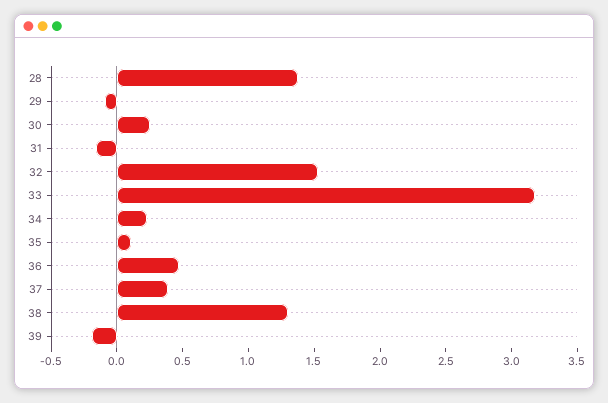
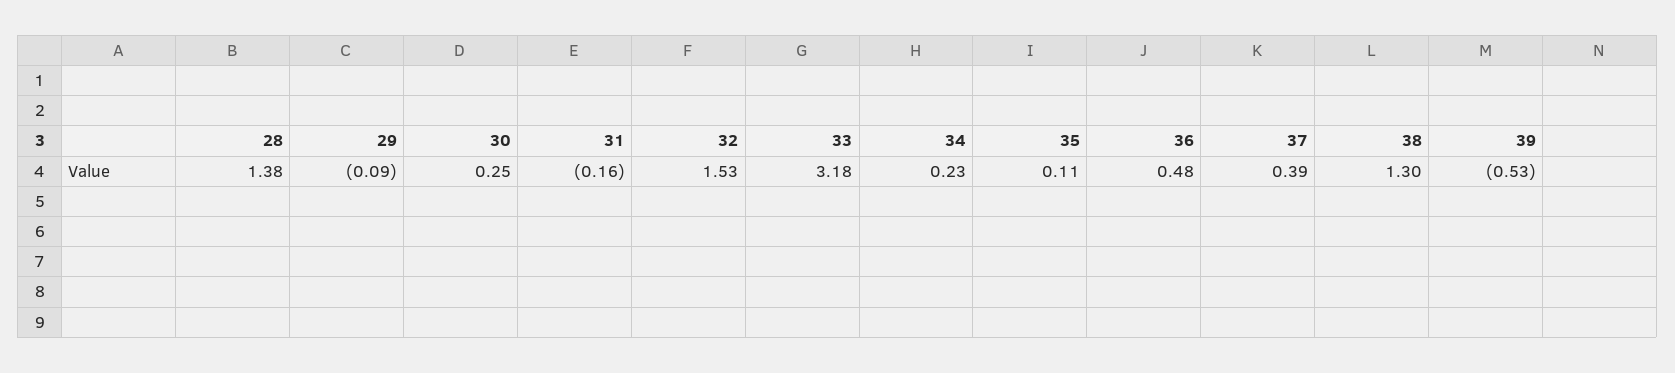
39: -0.2 -> -0.53

